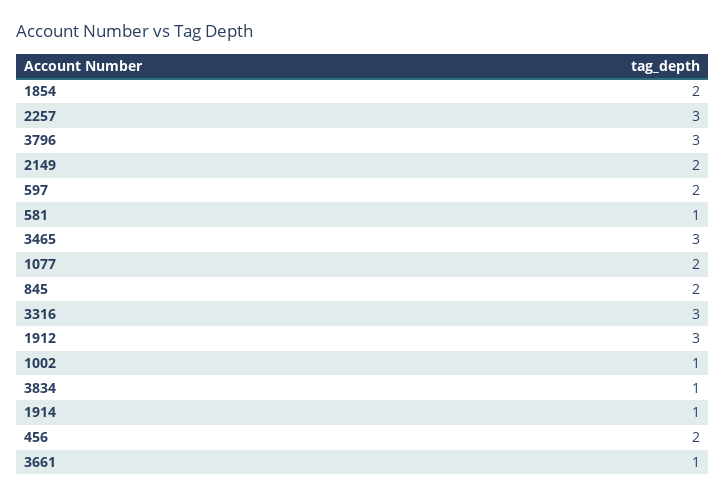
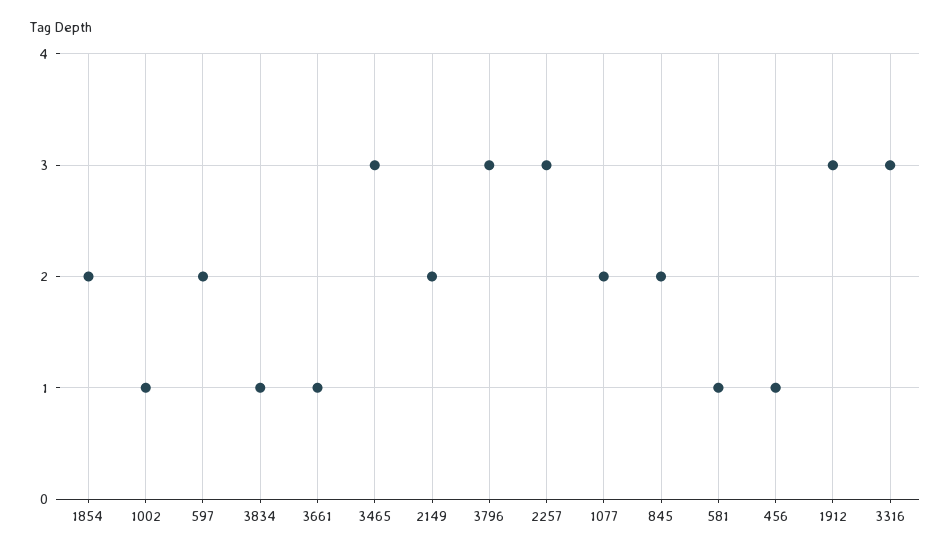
1914: 1 -> none
456: 2 -> 1

